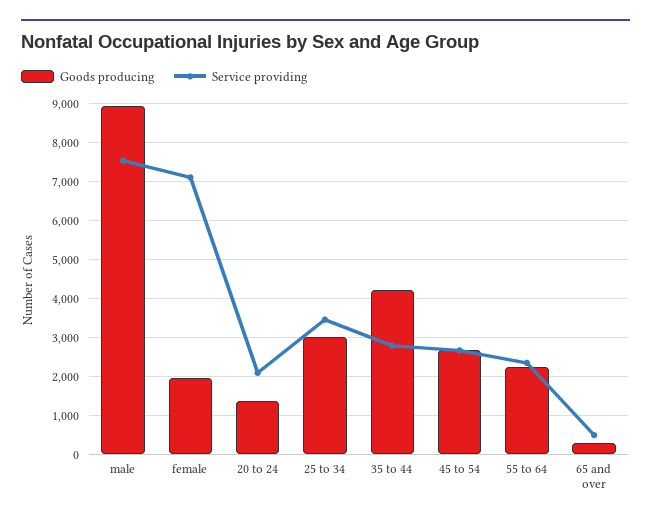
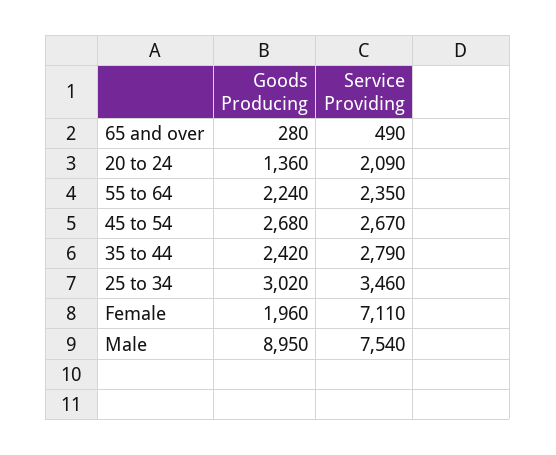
Goods producing, 35 to 44: 4200 -> 2420

